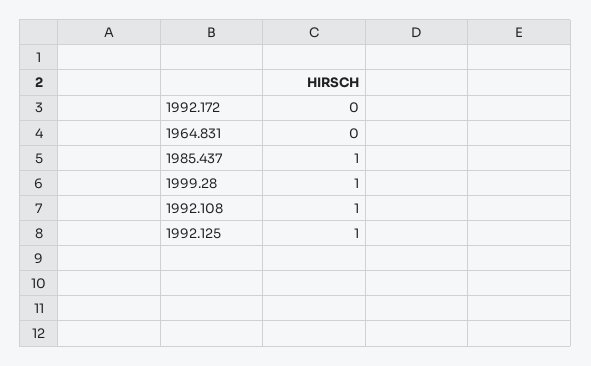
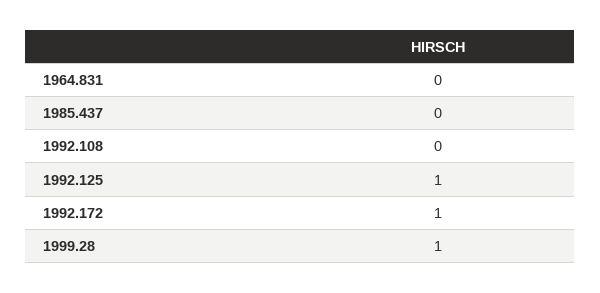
1992.172: 0 -> 1
1985.437: 1 -> 0
1992.108: 1 -> 0

